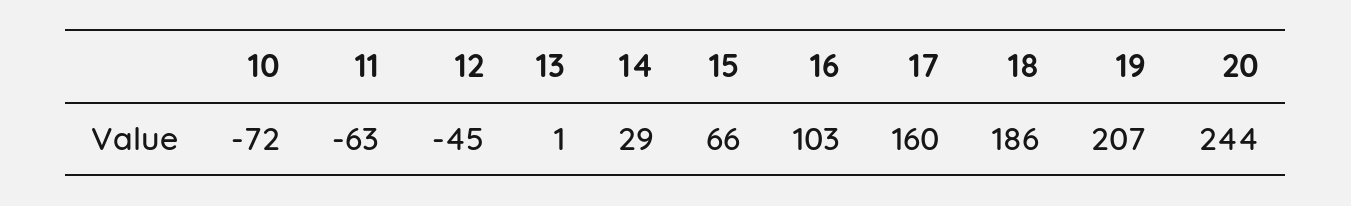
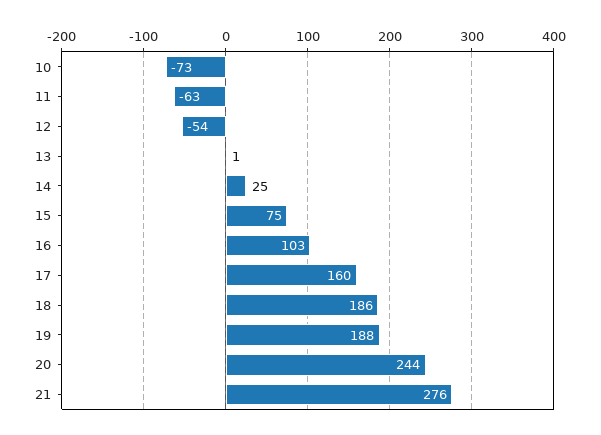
10: -72 -> -73
12: -45 -> -54
14: 29 -> 25
15: 66 -> 75
19: 207 -> 188
21: none -> 276

